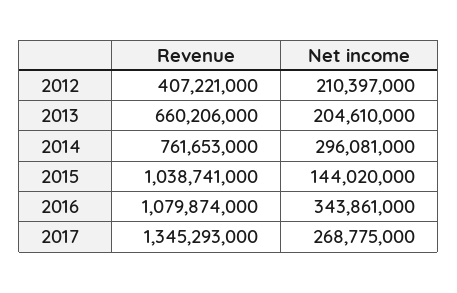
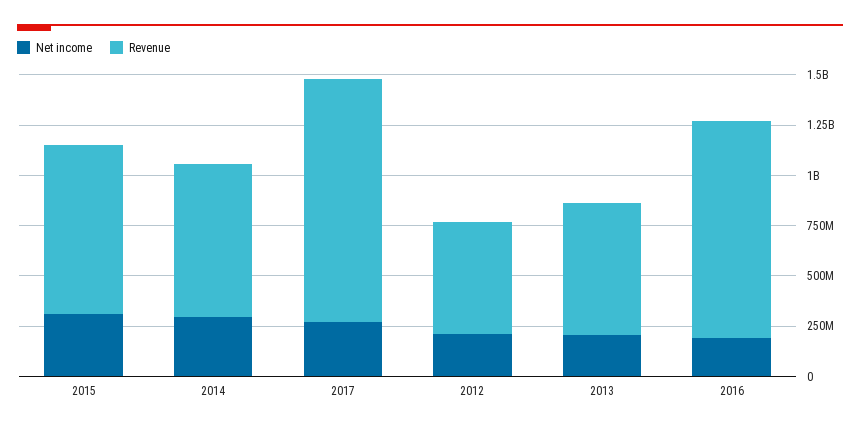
Revenue, 2012: 407221000 -> 550000000
Revenue, 2015: 1038741000 -> 850000000
Net income, 2015: 144020000 -> 300000000
Net income, 2016: 343861000 -> 200000000
Revenue, 2017: 1345293000 -> 1200000000

